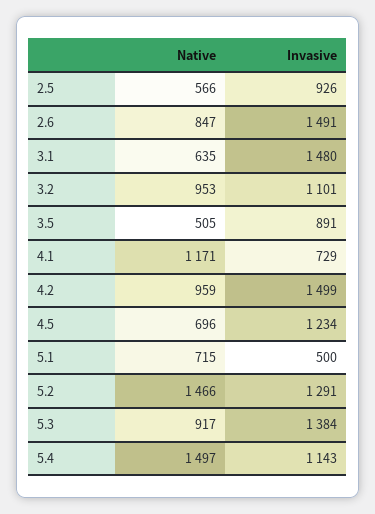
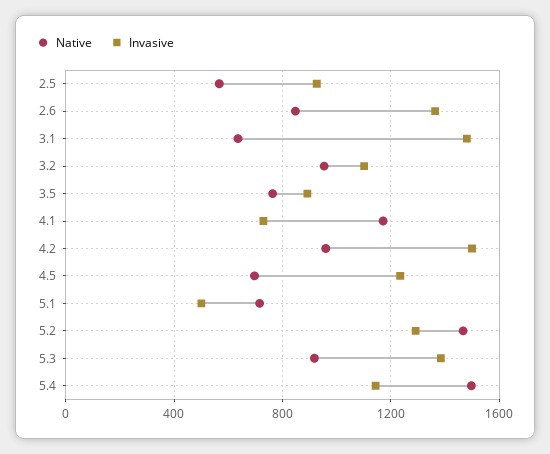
Invasive, 2.6: 1491 -> 1350
Native, 3.5: 505 -> 750

